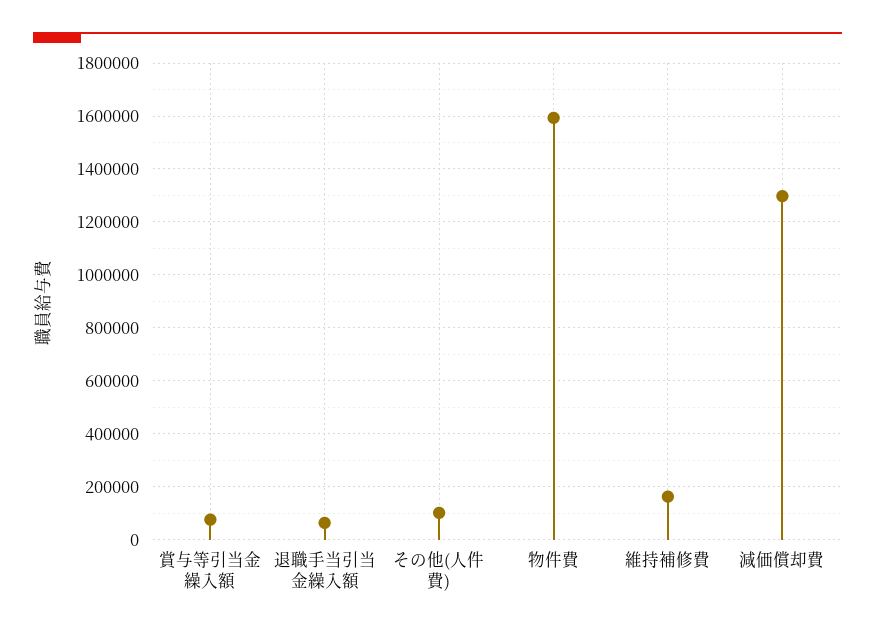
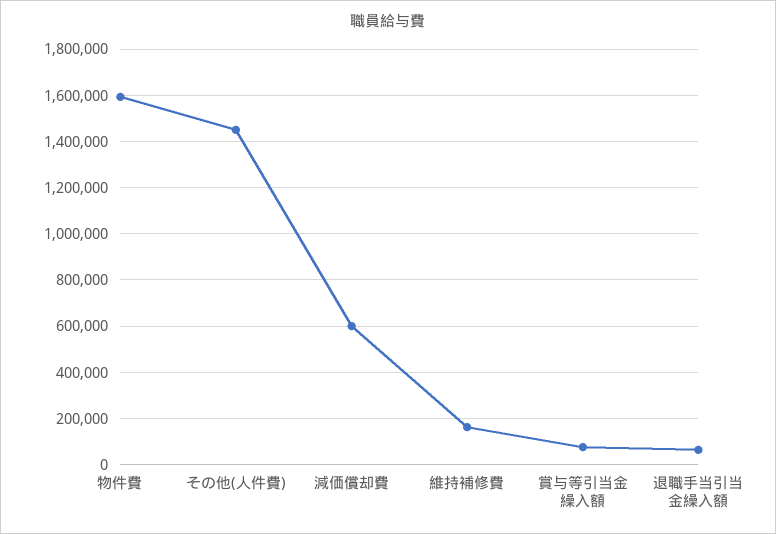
その他(人件費): 100000 -> 1450000
減価償却費: 1300000 -> 600000

